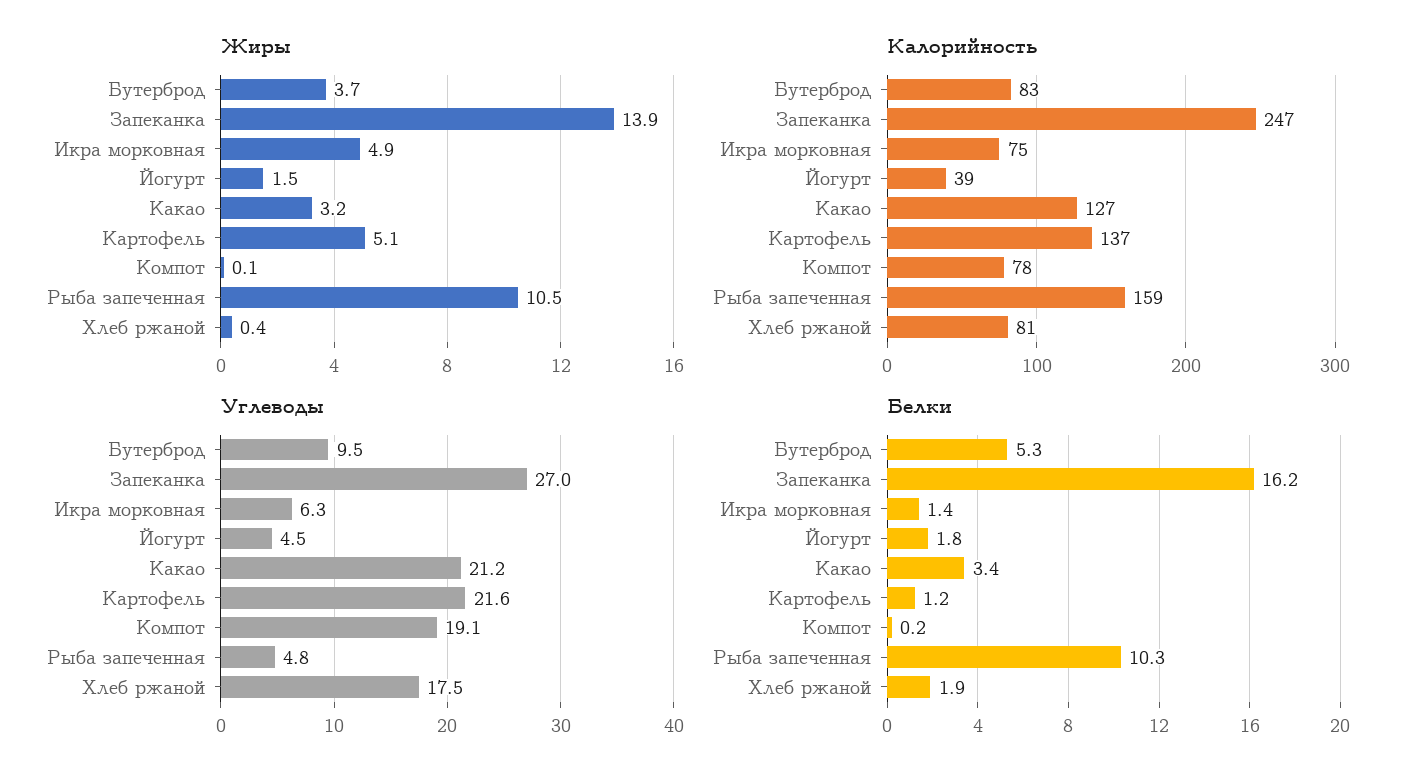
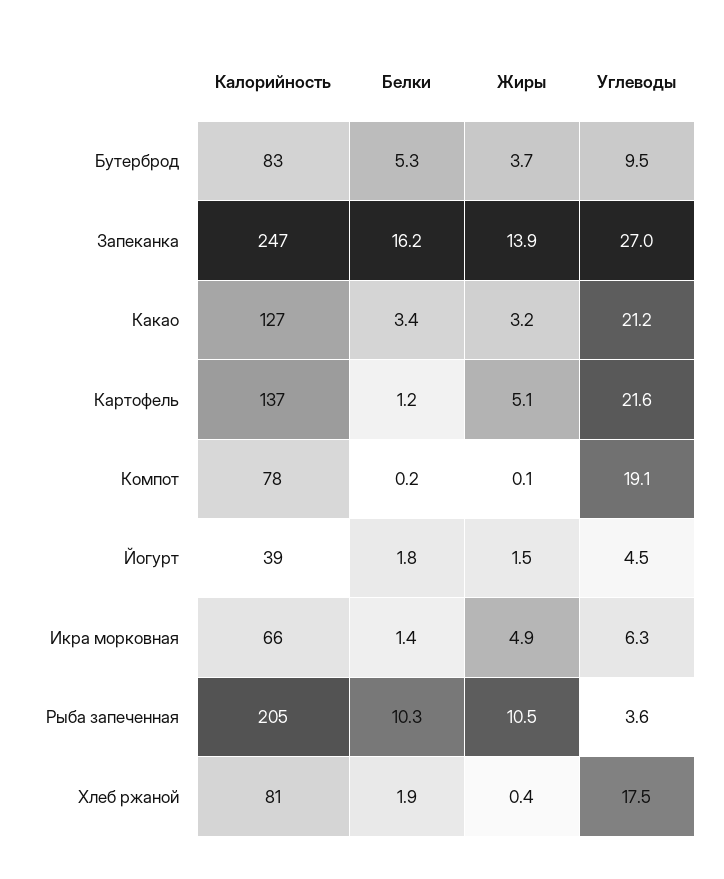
Калорийность, Икра морковная: 75 -> 66
Калорийность, Рыба запеченная: 159 -> 205
Углеводы, Рыба запеченная: 4.8 -> 3.6

